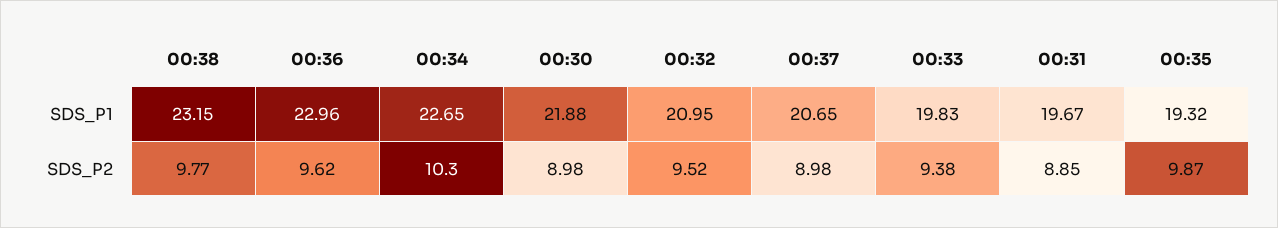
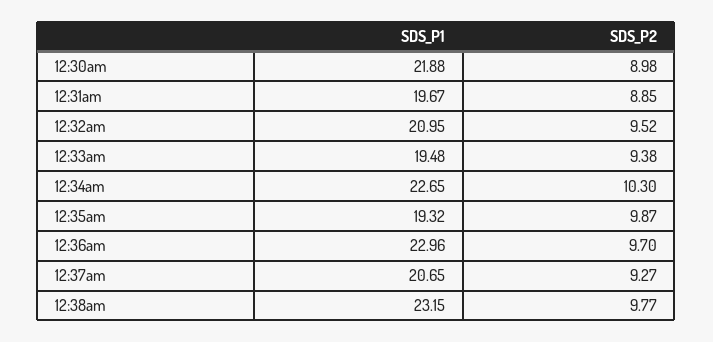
00:33, SDS_P1: 19.83 -> 19.48
00:36, SDS_P2: 9.62 -> 9.7
00:37, SDS_P2: 8.98 -> 9.27

